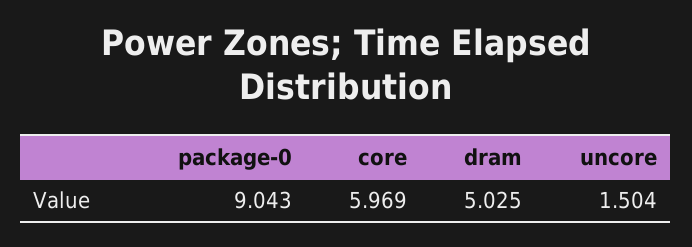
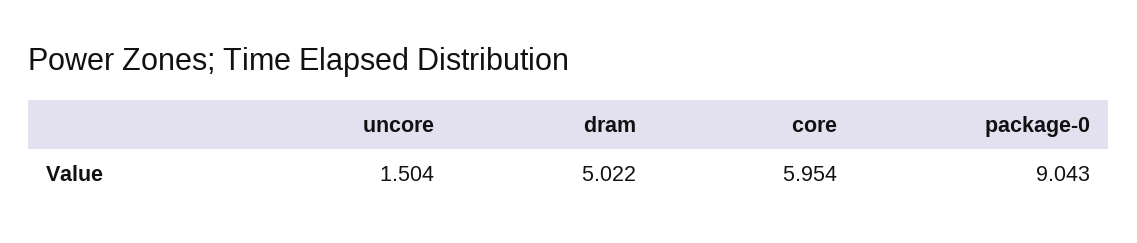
core: 5.969 -> 5.954
dram: 5.025 -> 5.022

